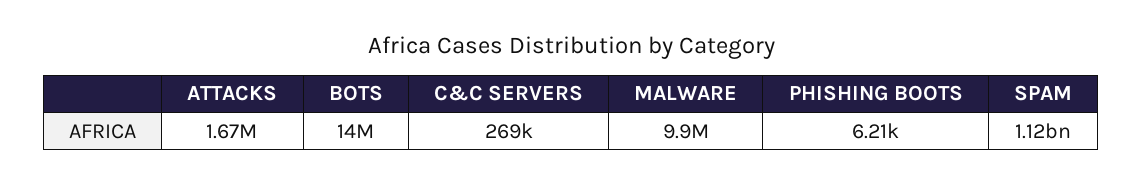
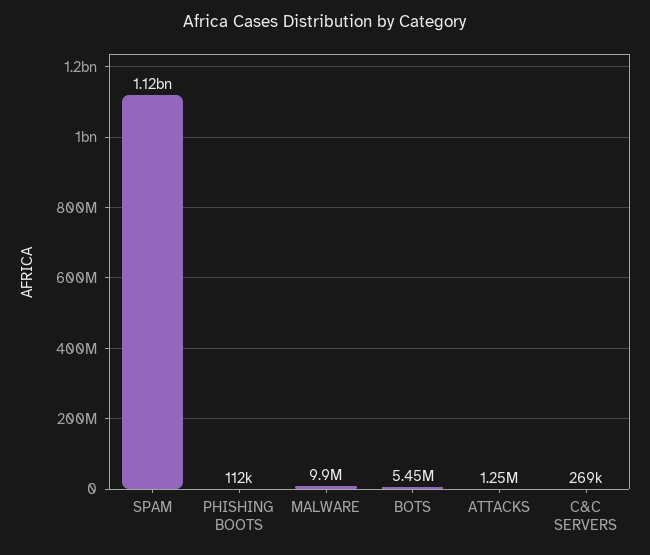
ATTACKS: 1670000 -> 1250000
BOTS: 14000000 -> 5450000
PHISHING BOOTS: 6210 -> 112000

